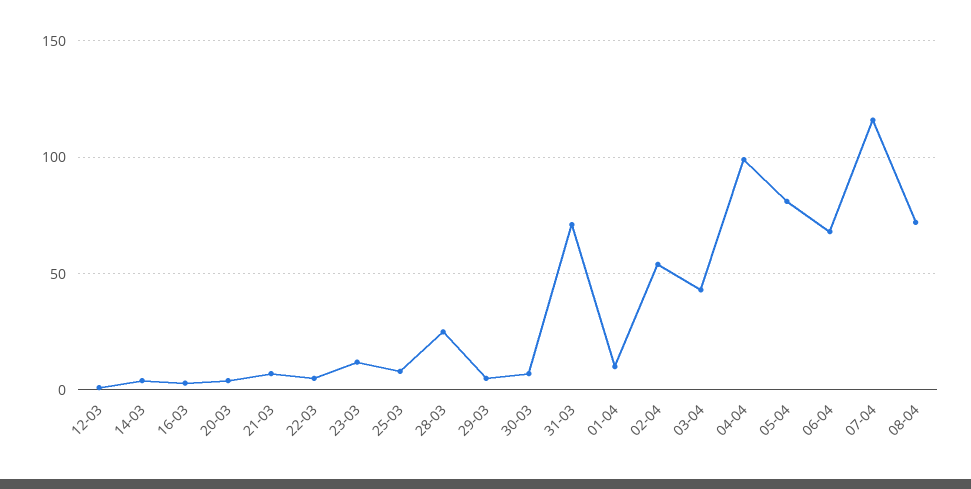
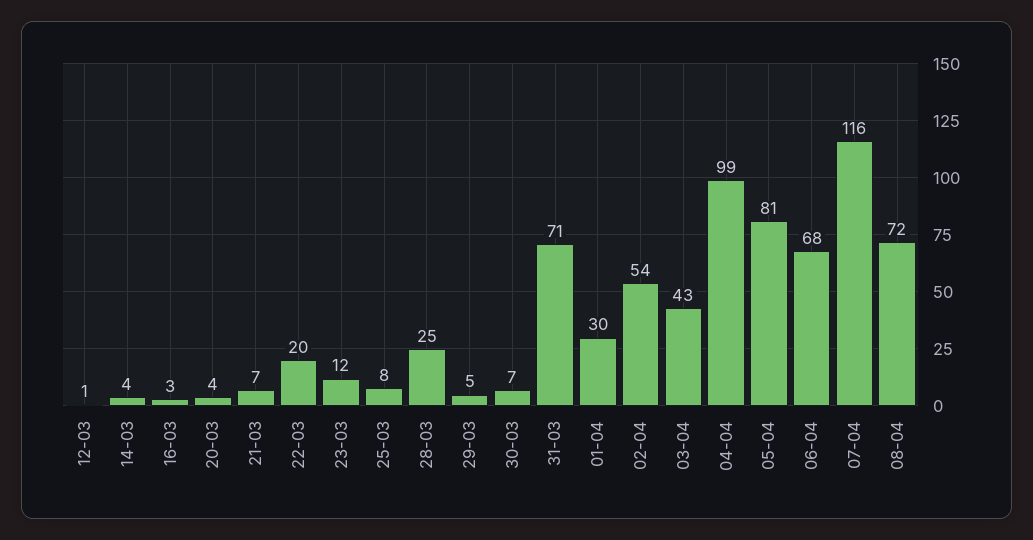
22-03: 5 -> 20
01-04: 10 -> 30

